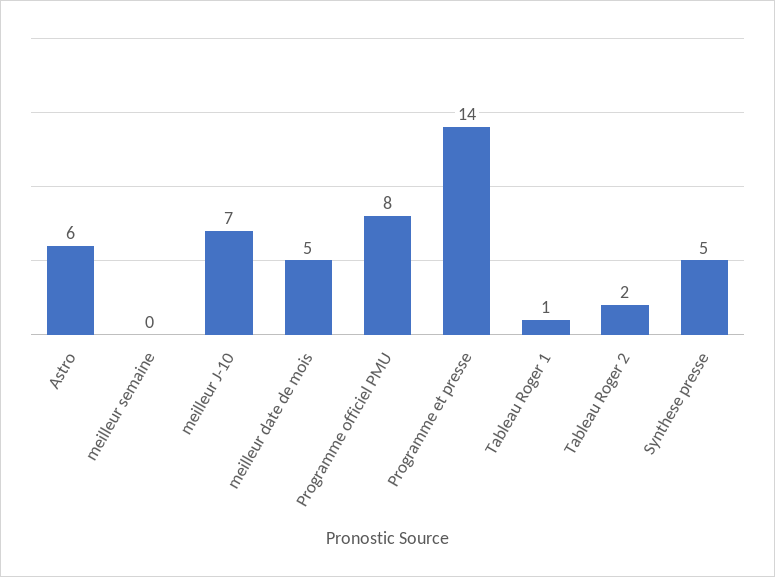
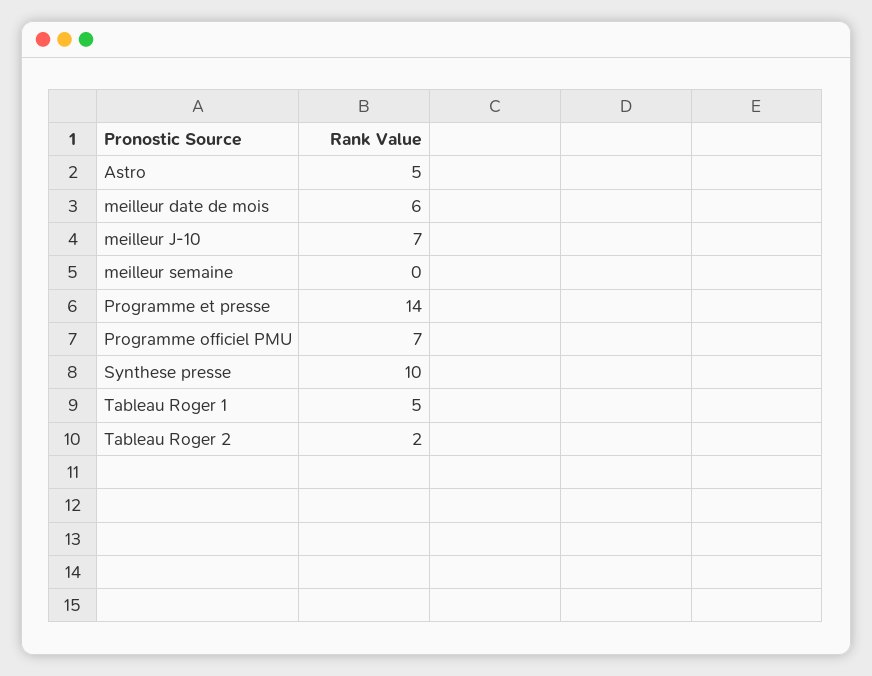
Astro: 6 -> 5
meilleur date de mois: 5 -> 6
Programme officiel PMU: 8 -> 7
Tableau Roger 1: 1 -> 5
Synthese presse: 5 -> 10

